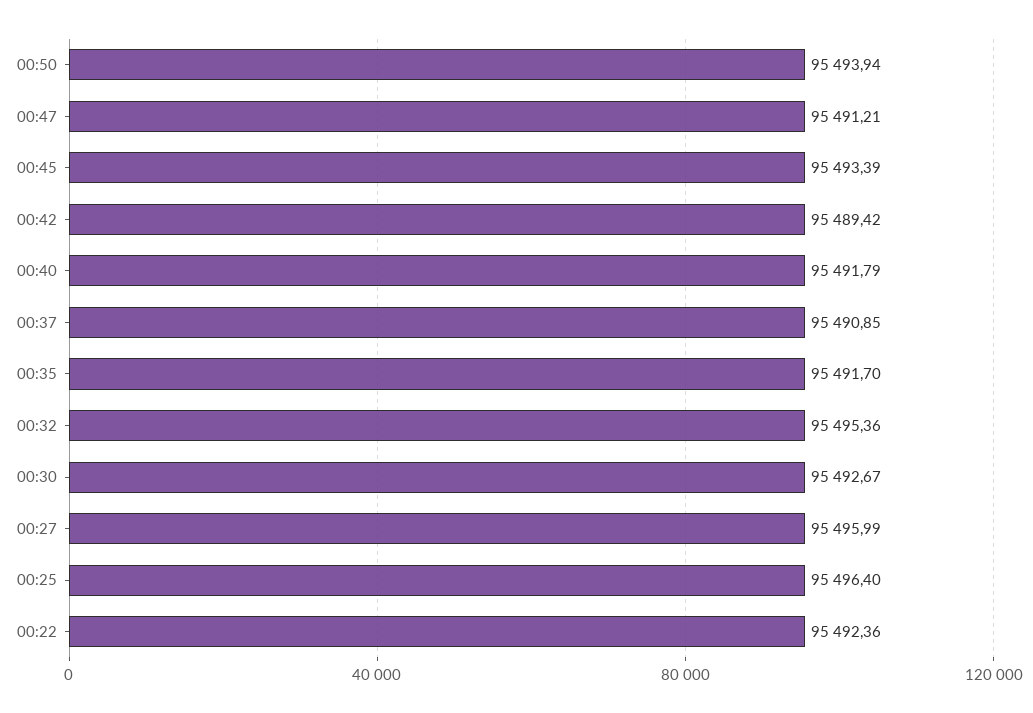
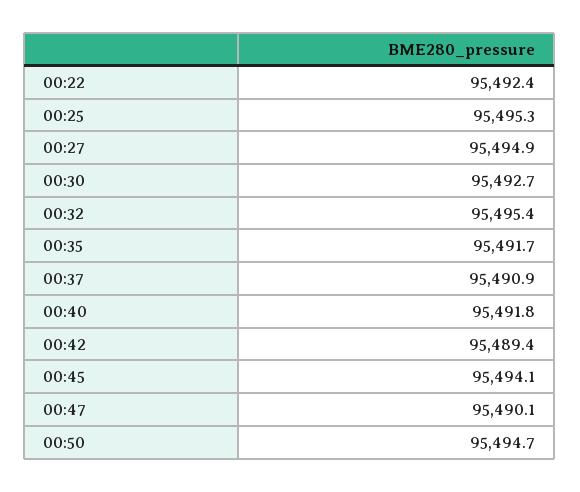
00:50: 95493.94 -> 95494.7
00:47: 95491.21 -> 95490.1
00:45: 95493.39 -> 95494.1
00:27: 95495.99 -> 95494.9
00:25: 95496.4 -> 95495.3

